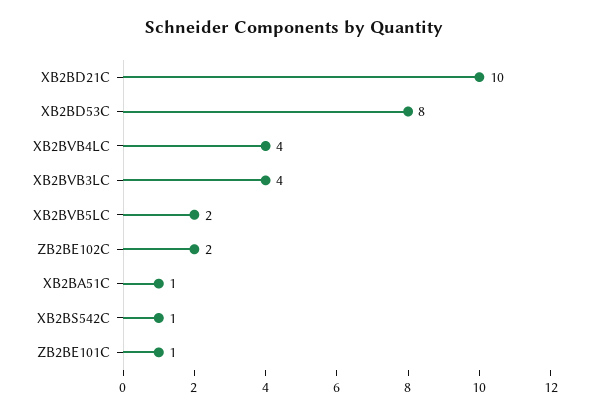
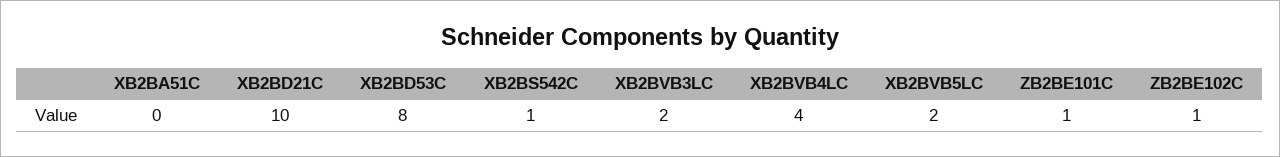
XB2BVB3LC: 4 -> 2
ZB2BE102C: 2 -> 1
XB2BA51C: 1 -> 0

